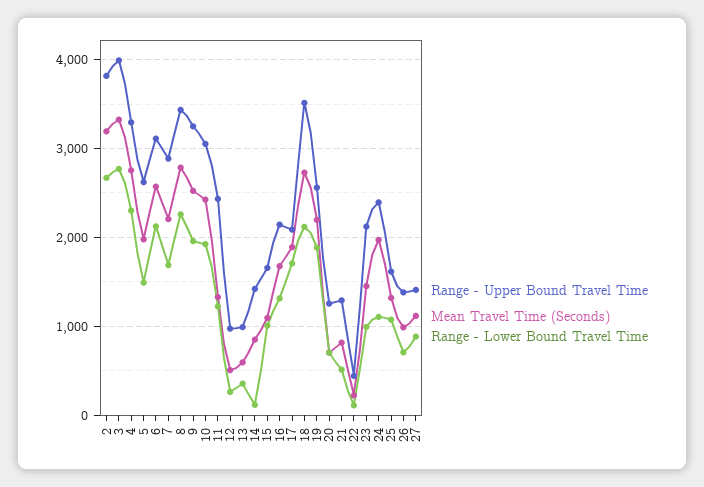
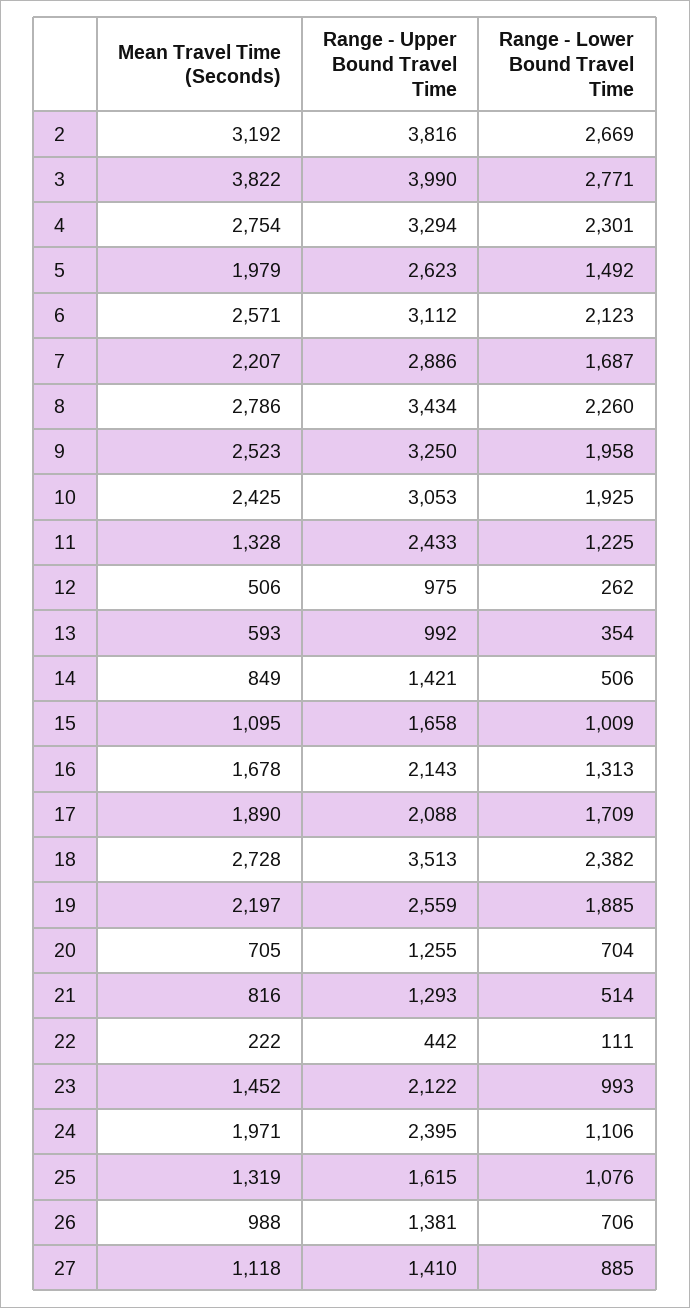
Mean Travel Time (Seconds), 3: 3300 -> 3822
Range - Lower Bound Travel Time, 14: 100 -> 506
Range - Lower Bound Travel Time, 18: 2100 -> 2382

